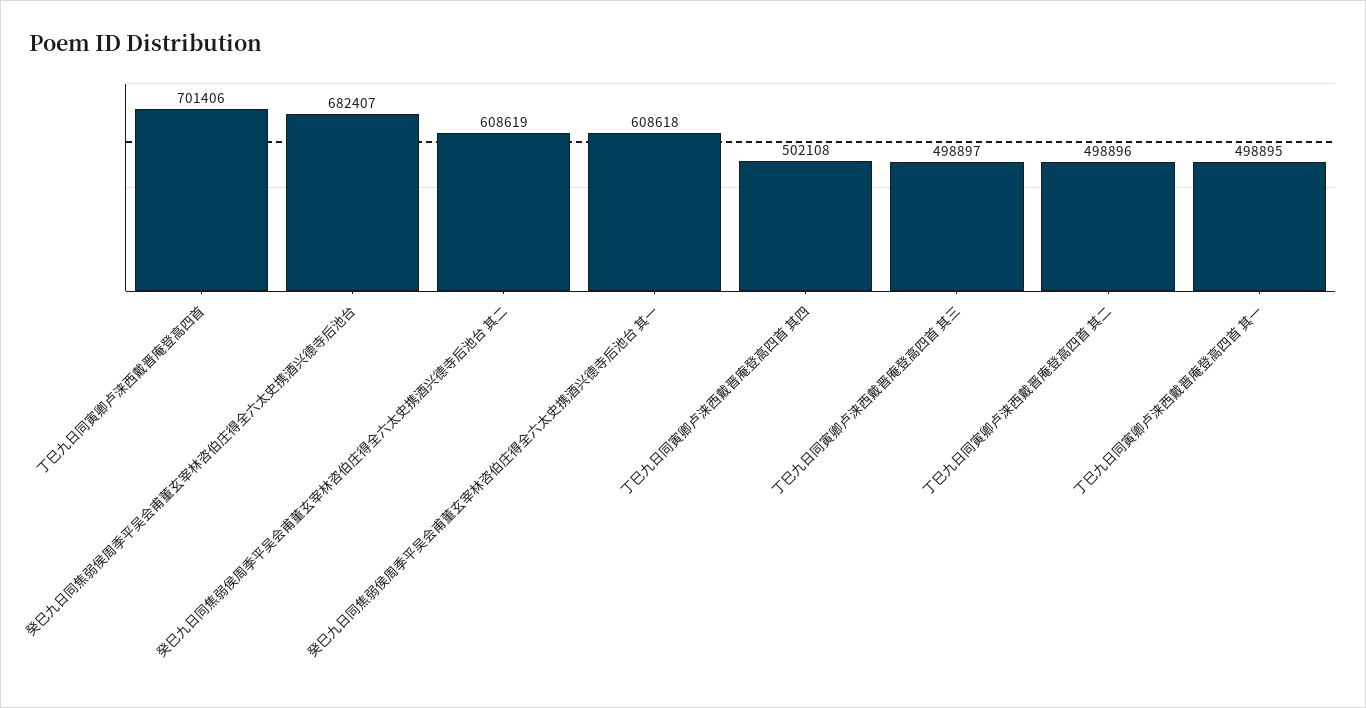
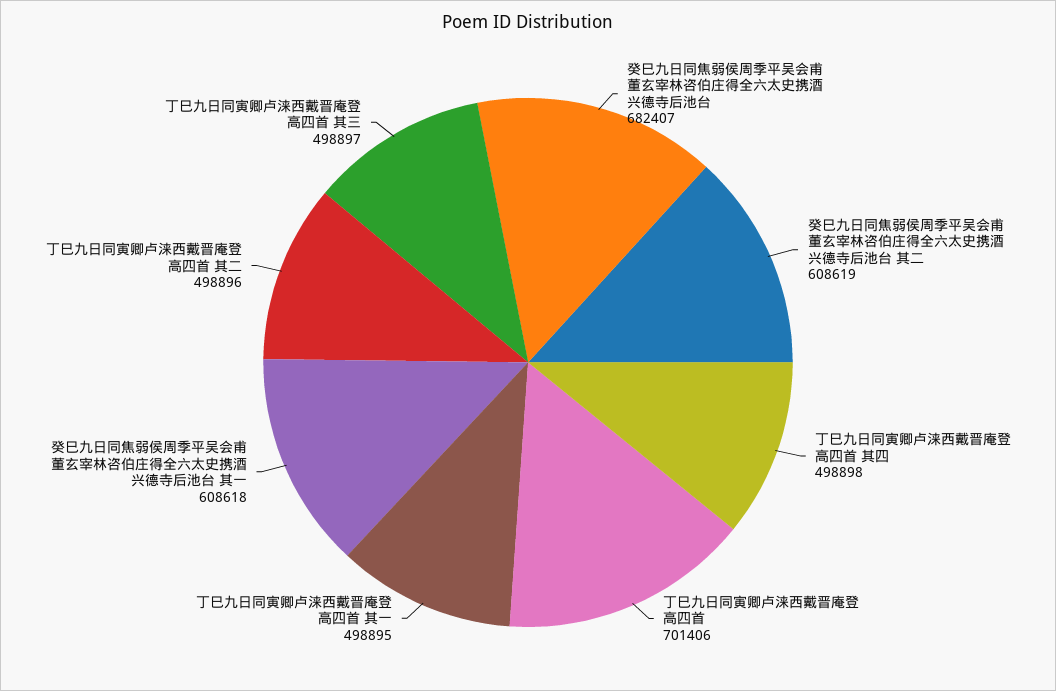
丁巳九日同寅卿卢涞西戴晋庵登高四首 其四: 502108 -> 498898

